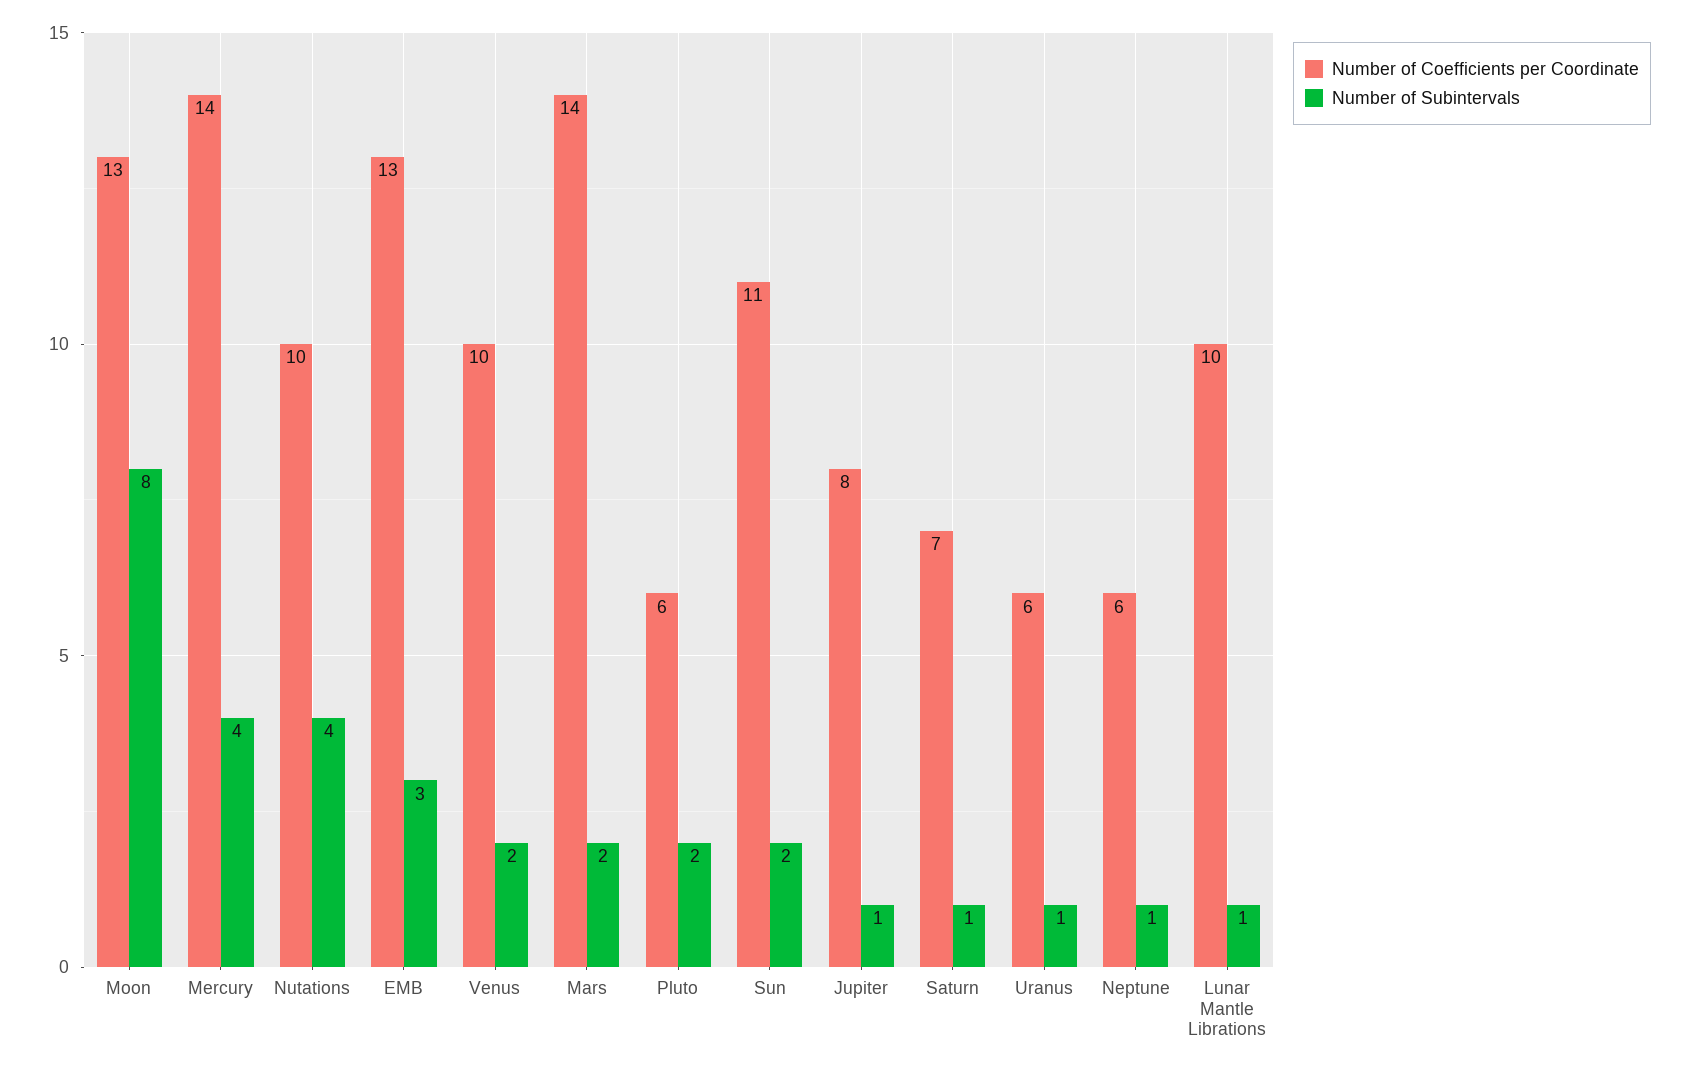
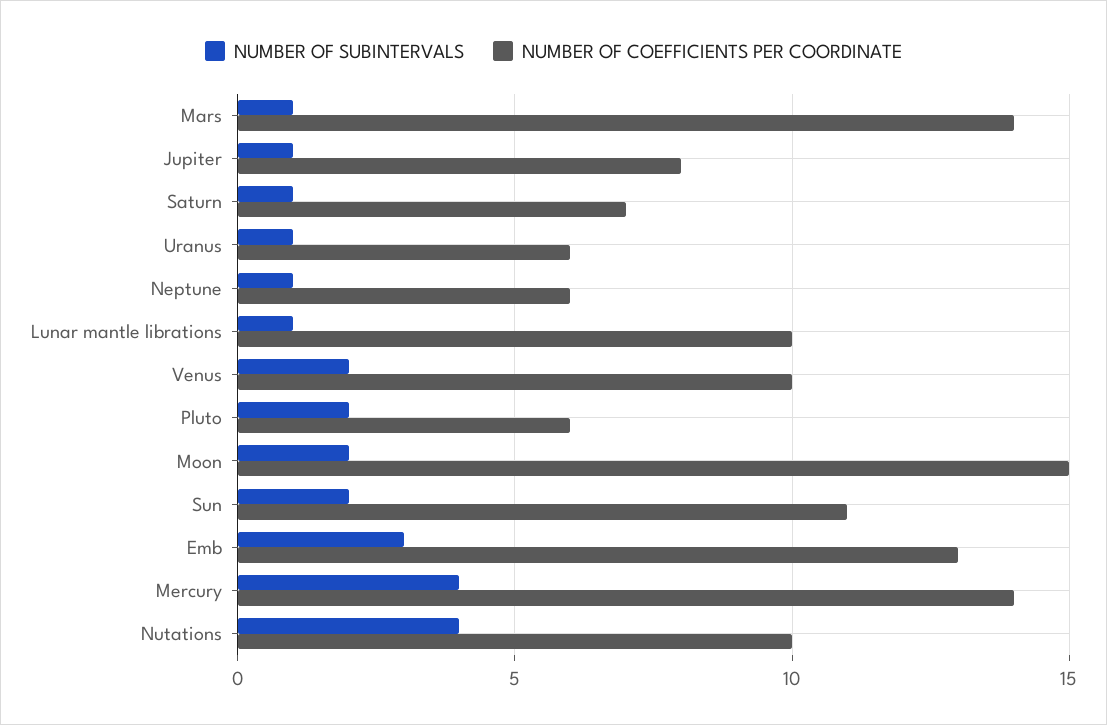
Number of Coefficients per Coordinate, Moon: 13 -> 15
Number of Subintervals, Moon: 8 -> 2
Number of Subintervals, Mars: 2 -> 1

